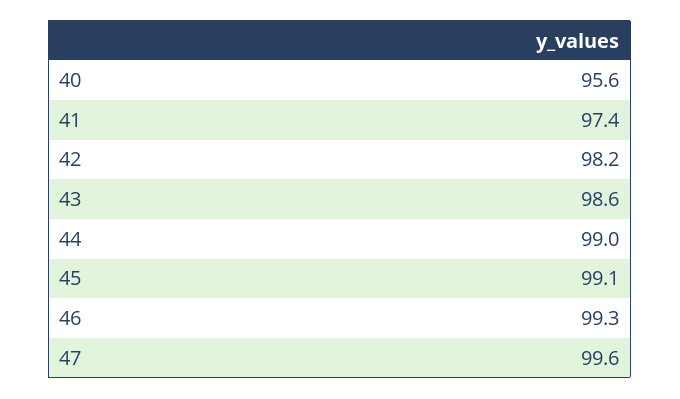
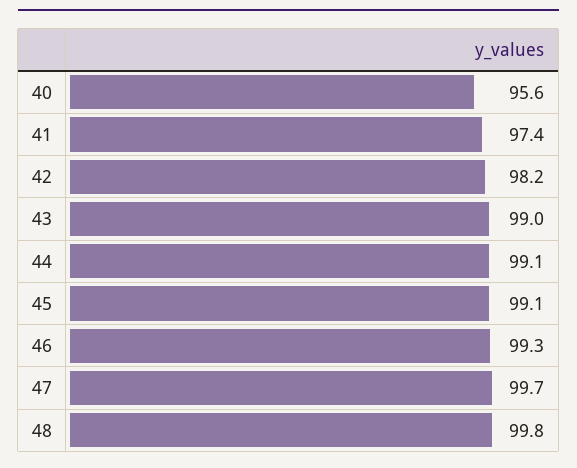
43: 98.6 -> 99
44: 99 -> 99.1
47: 99.6 -> 99.7
48: none -> 99.8

